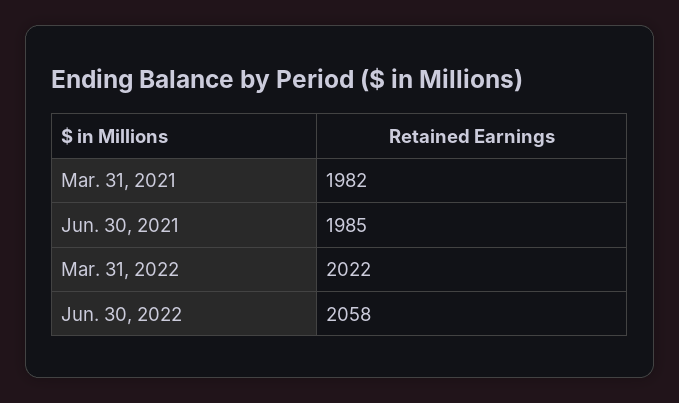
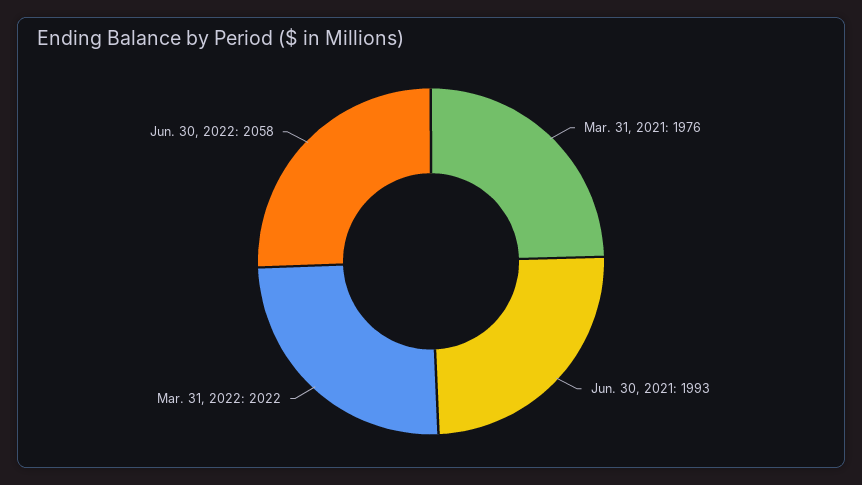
Mar. 31, 2021: 1982 -> 1976
Jun. 30, 2021: 1985 -> 1993

